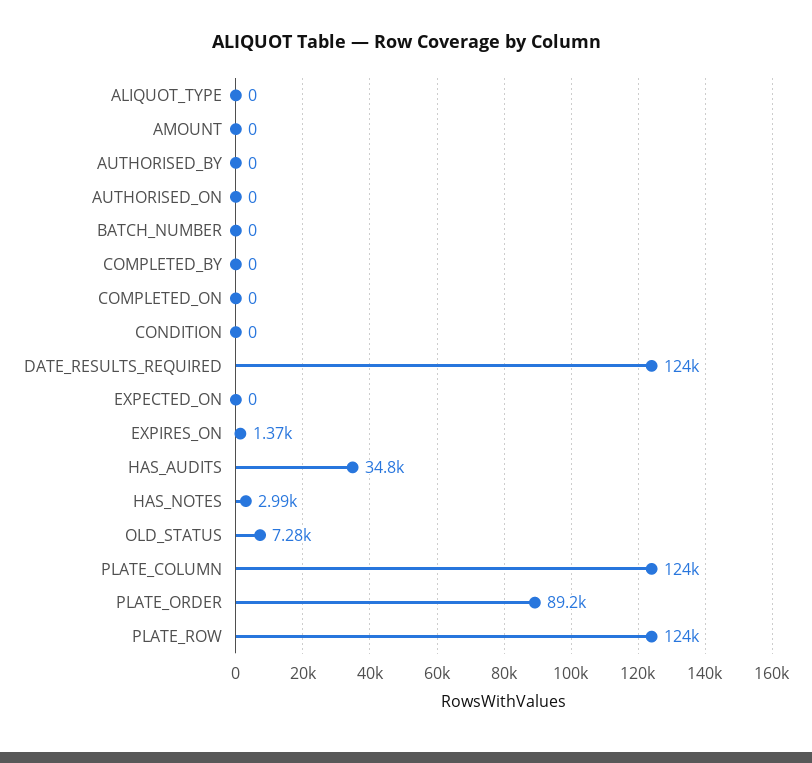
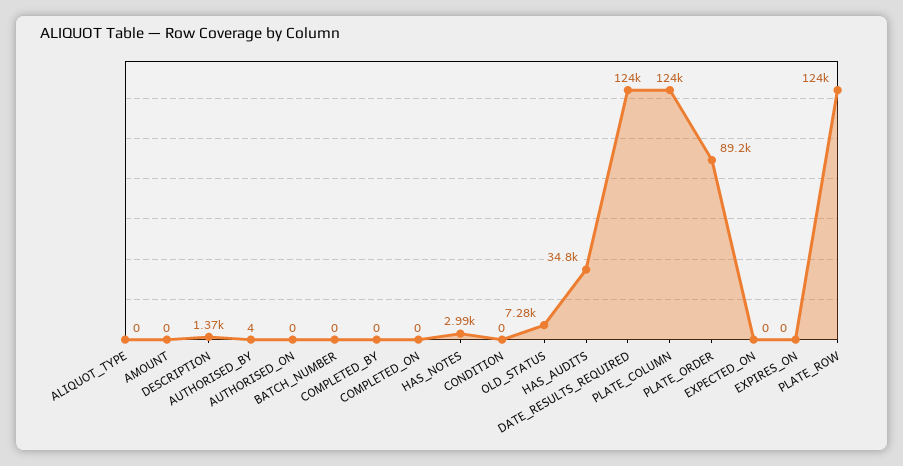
AUTHORISED_BY: 0 -> 4
EXPIRES_ON: 1370 -> 0
DESCRIPTION: none -> 1370

